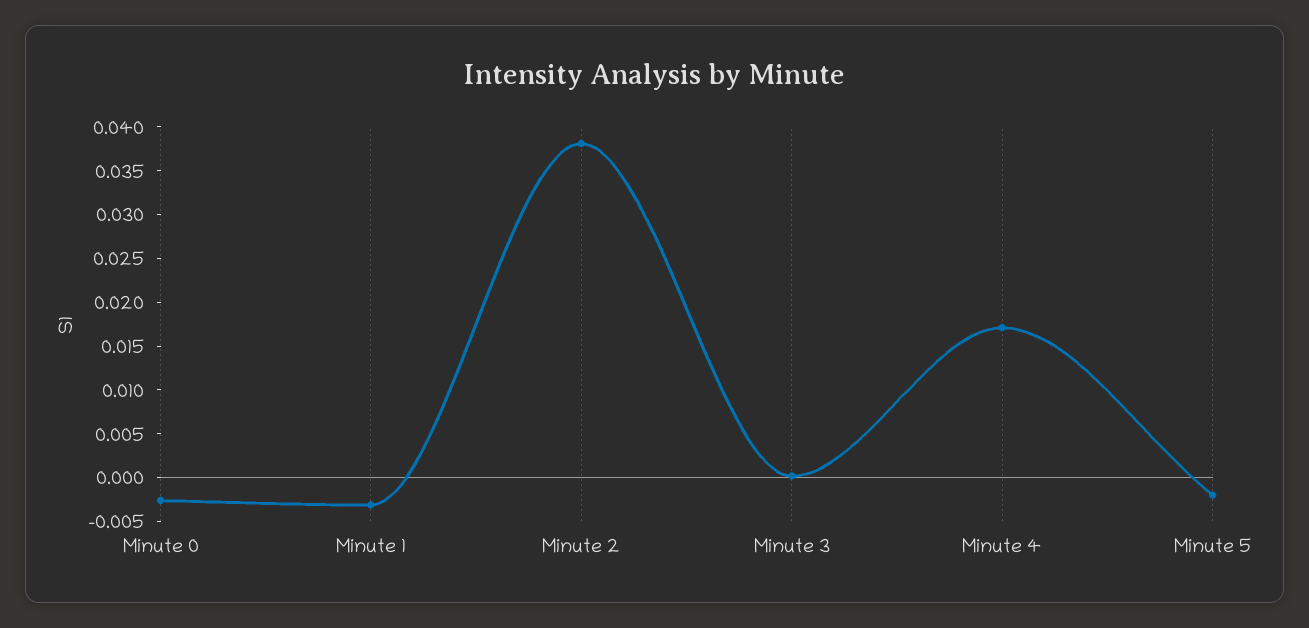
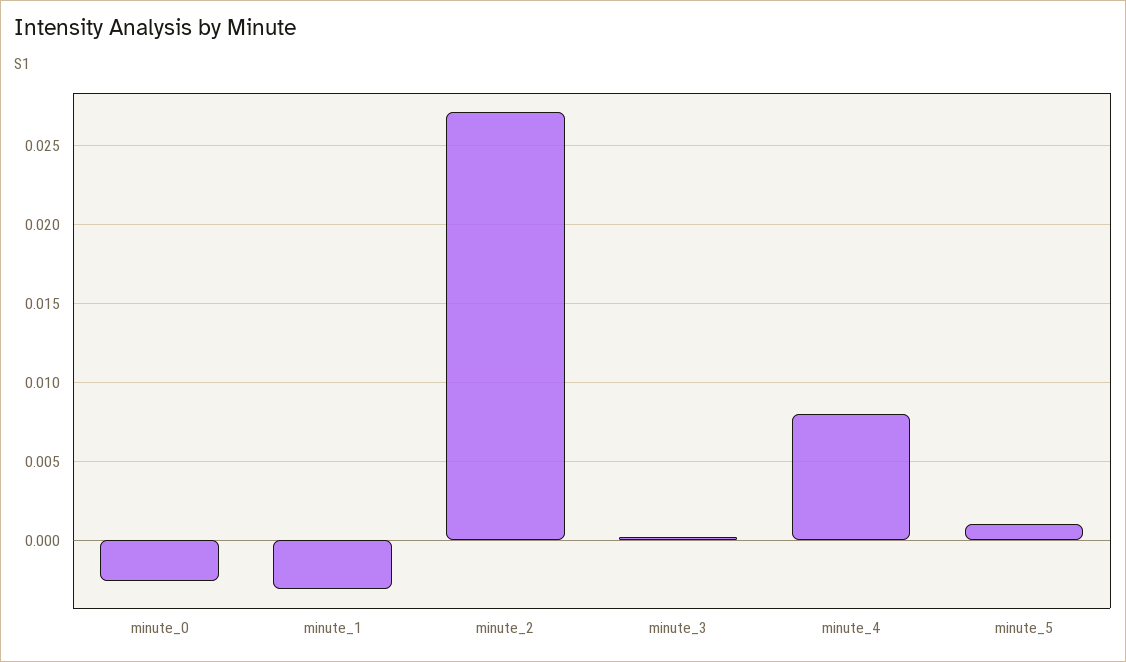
Minute 2: 0.038 -> 0.027
Minute 4: 0.017 -> 0.008
Minute 5: -0.002 -> 0.001

